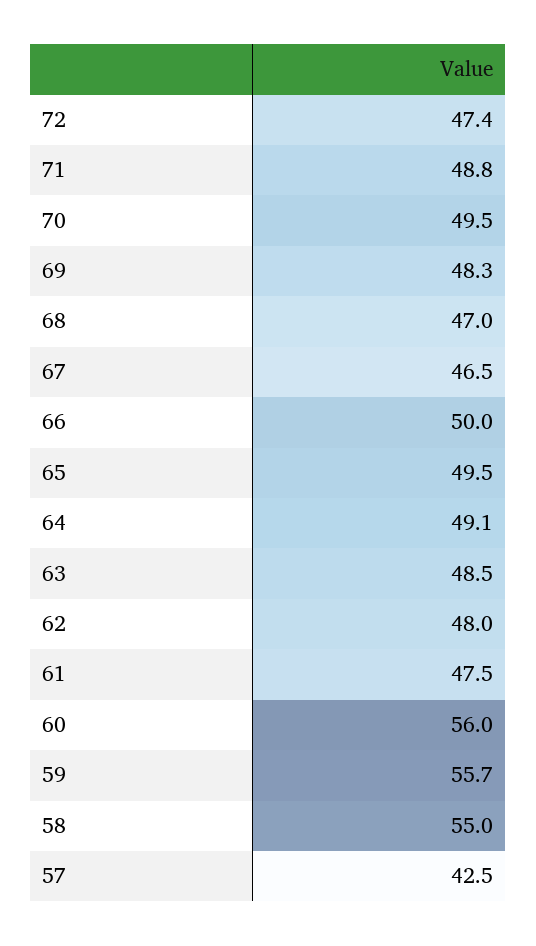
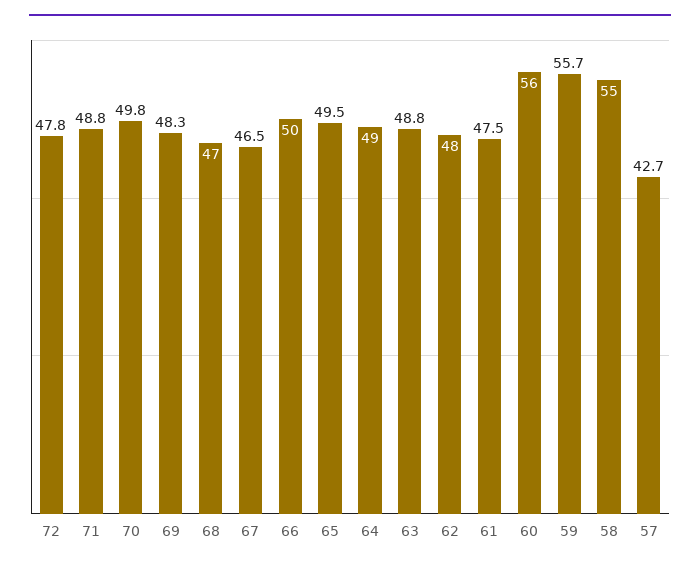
72: 47.4 -> 47.8
70: 49.5 -> 49.8
64: 49.1 -> 49
63: 48.5 -> 48.8
57: 42.5 -> 42.7

